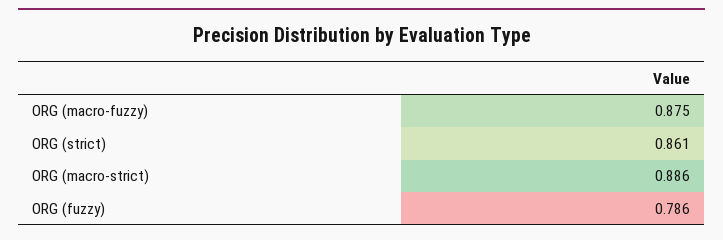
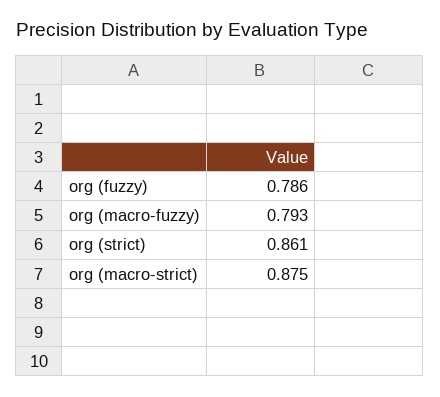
ORG (macro-fuzzy): 0.875 -> 0.793
ORG (macro-strict): 0.886 -> 0.875

